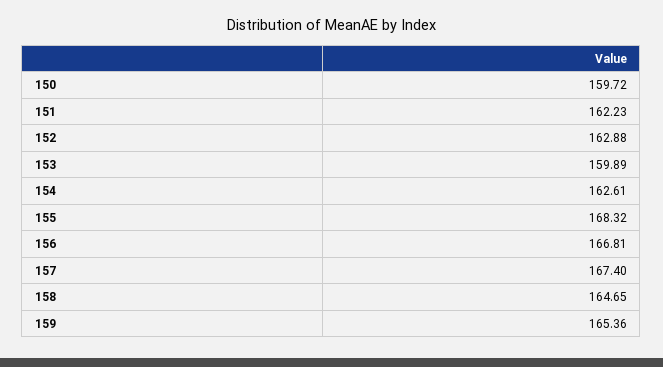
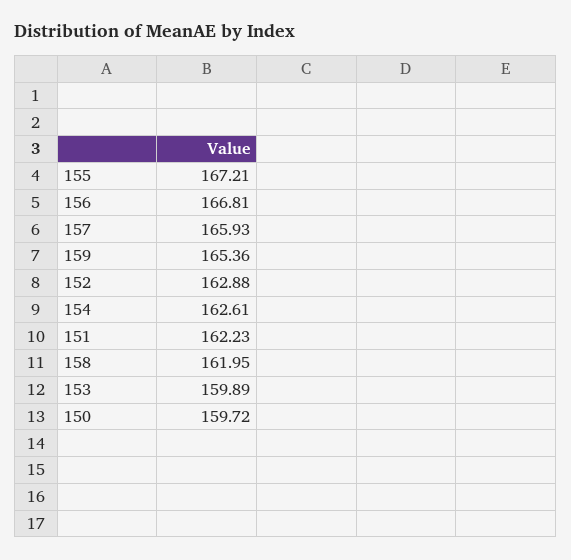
155: 168.32 -> 167.21
157: 167.4 -> 165.93
158: 164.65 -> 161.95

